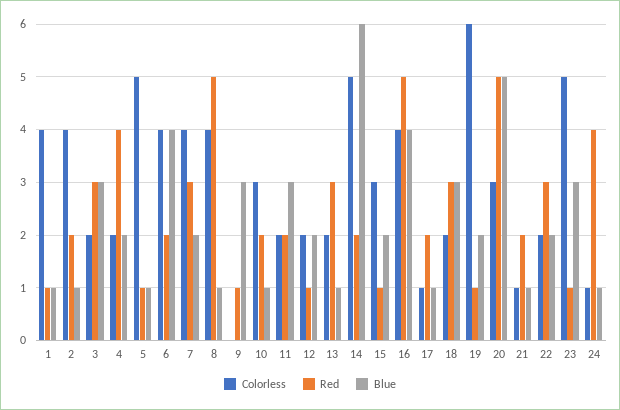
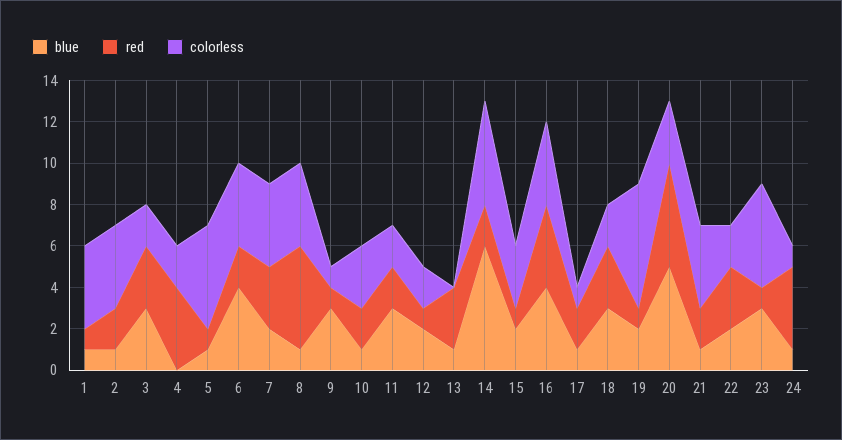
Blue, 4: 2 -> 0
Colorless, 9: 0 -> 1
Colorless, 13: 2 -> 0
Red, 16: 5 -> 4
Colorless, 21: 1 -> 4

